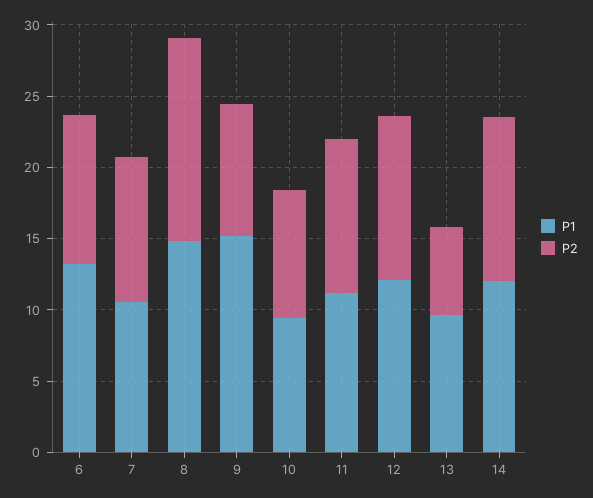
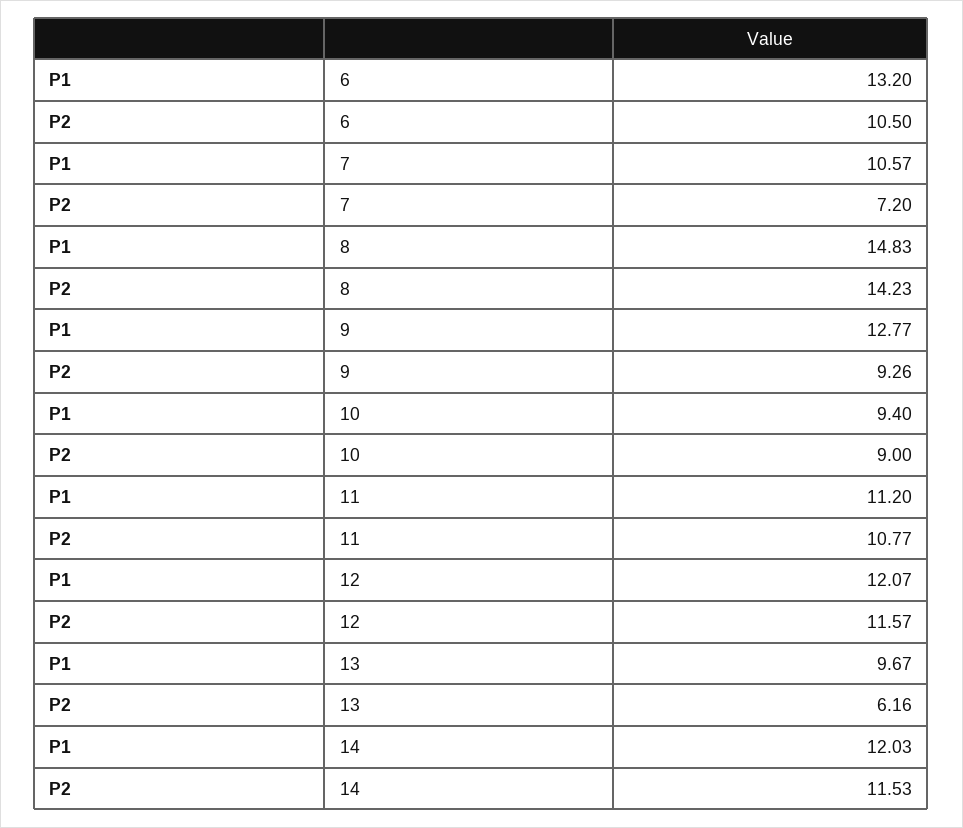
P2, 7: 10 -> 7.2
P1, 9: 15 -> 12.77

